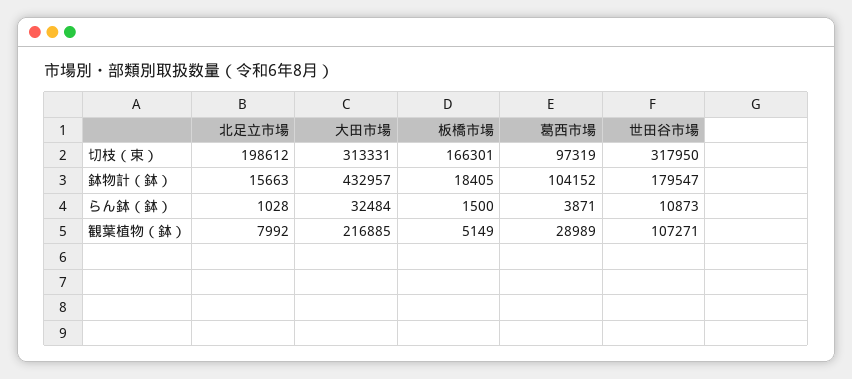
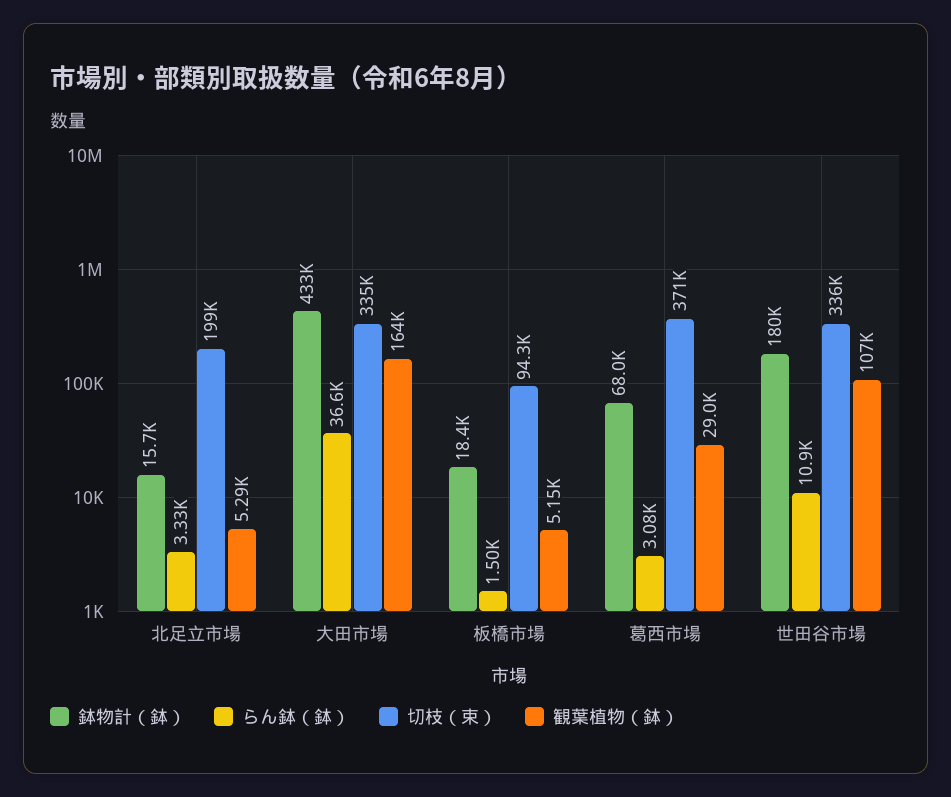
切枝（束）, 大田市場: 313331 -> 335000
切枝（束）, 板橋市場: 166301 -> 94300
切枝（束）, 葛西市場: 97319 -> 371000
切枝（束）, 世田谷市場: 317950 -> 336000
鉢物計（鉢）, 葛西市場: 104152 -> 68000
らん鉢（鉢）, 北足立市場: 1028 -> 3330
らん鉢（鉢）, 大田市場: 32484 -> 36600
らん鉢（鉢）, 葛西市場: 3871 -> 3080
観葉植物（鉢）, 北足立市場: 7992 -> 5290
観葉植物（鉢）, 大田市場: 216885 -> 164000

